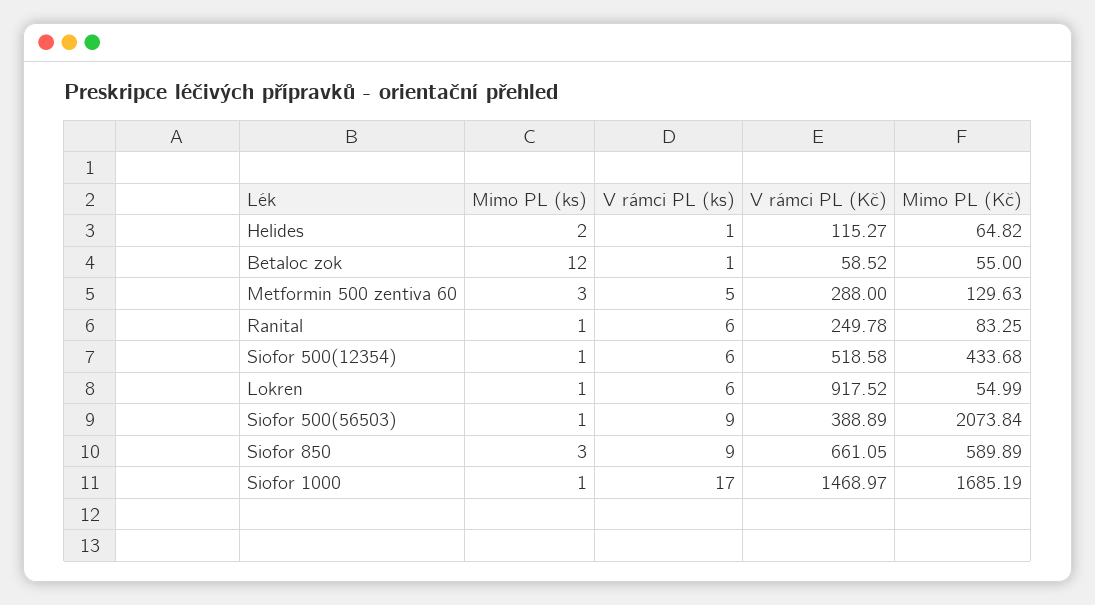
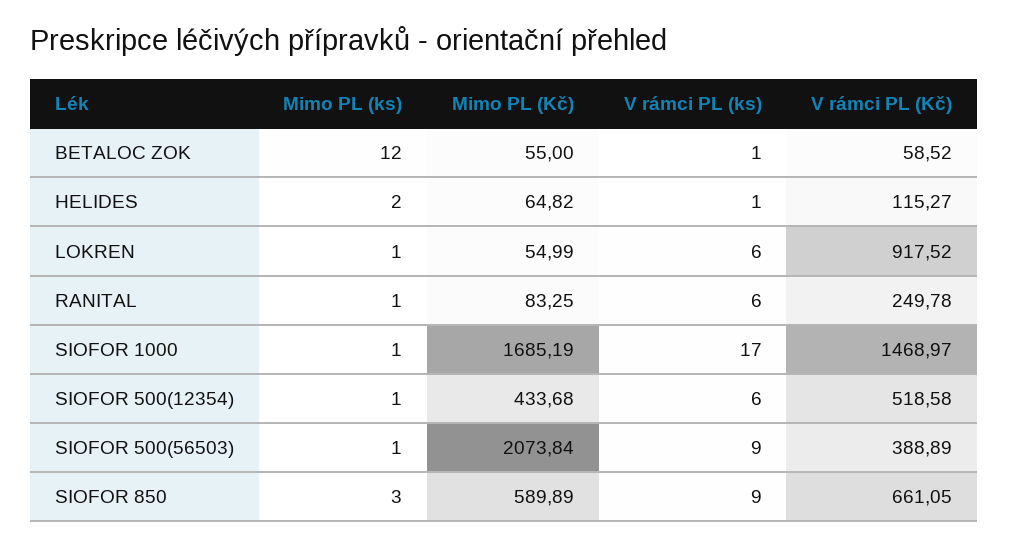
Mimo PL (ks), Metformin 500 zentiva 60: 3 -> none
V rámci PL (ks), Metformin 500 zentiva 60: 5 -> none
V rámci PL (Kč), Metformin 500 zentiva 60: 288 -> none
Mimo PL (Kč), Metformin 500 zentiva 60: 129.63 -> none

